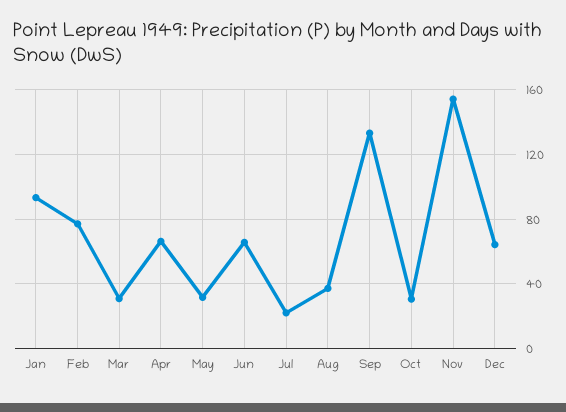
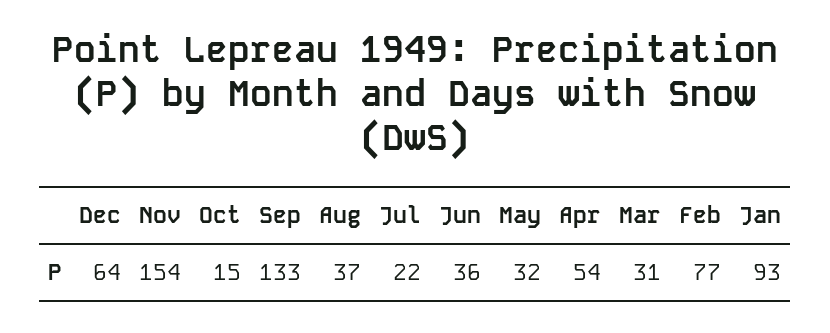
Apr: 65 -> 54
Jun: 65 -> 36
Oct: 30 -> 15

